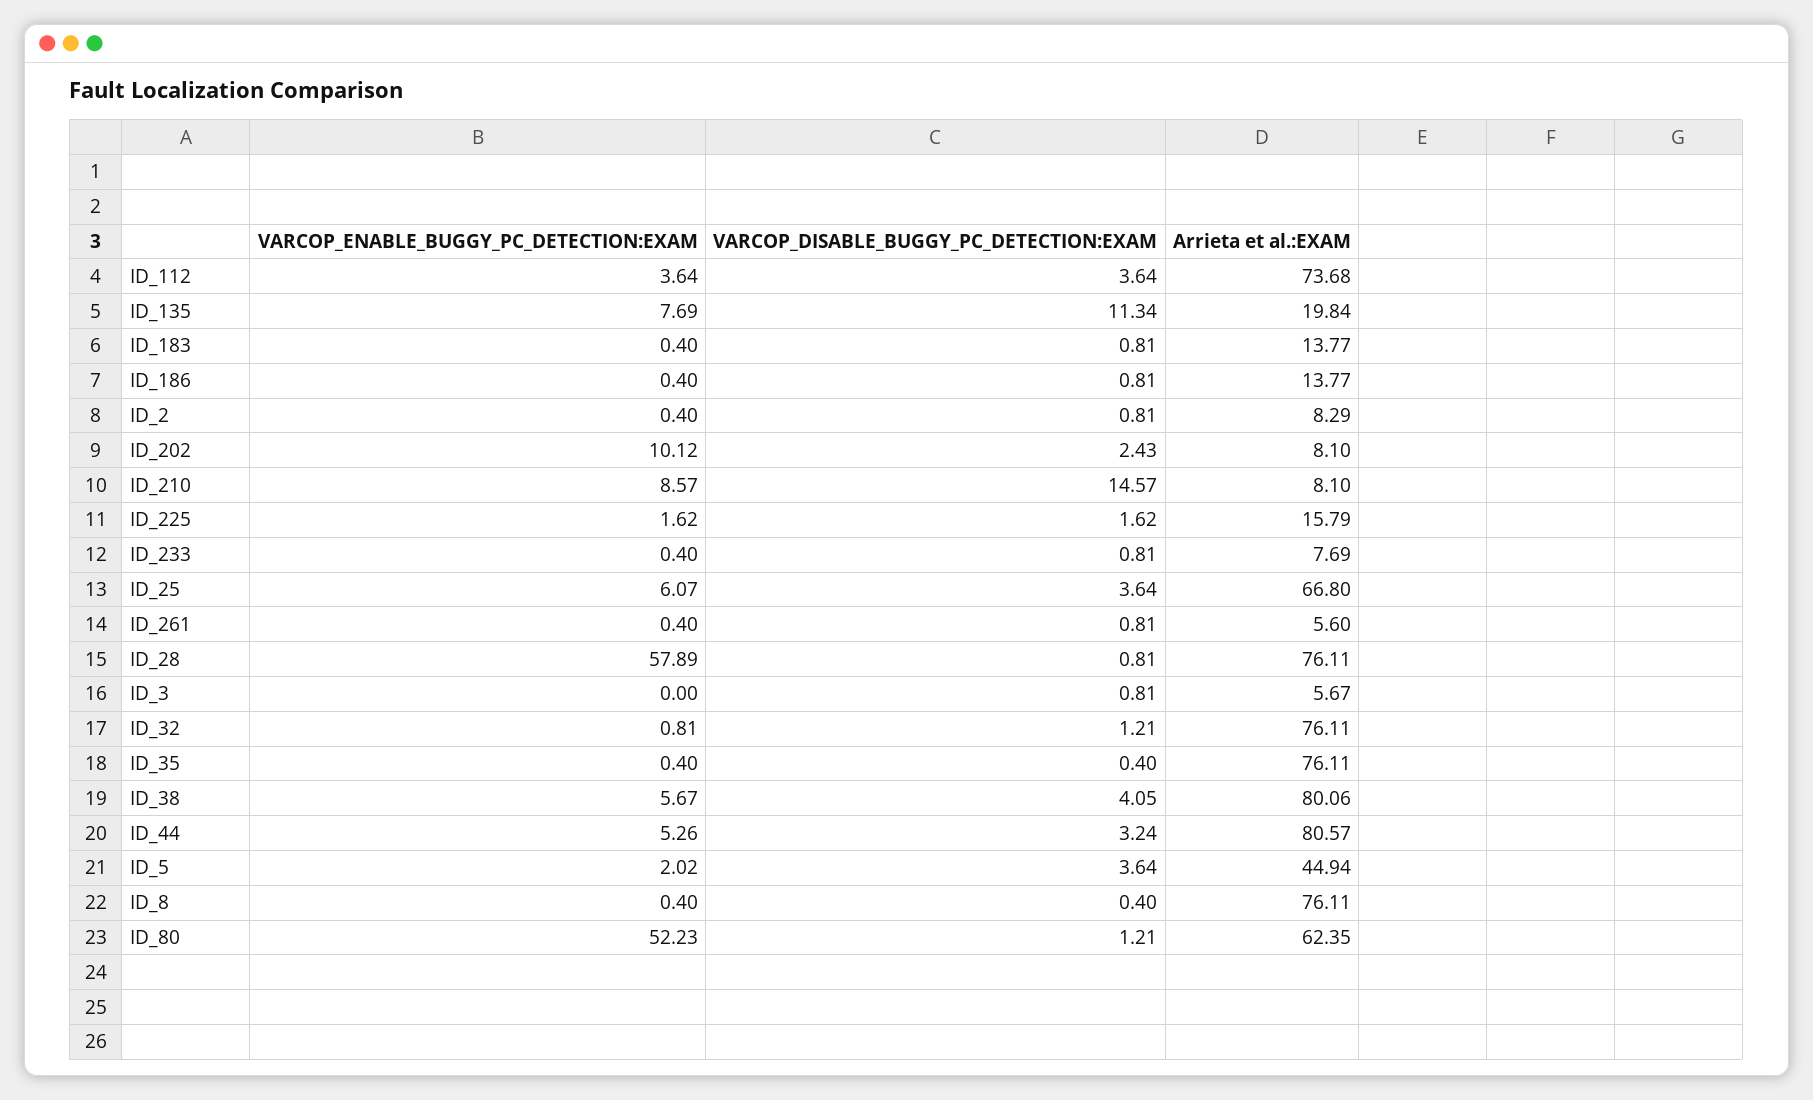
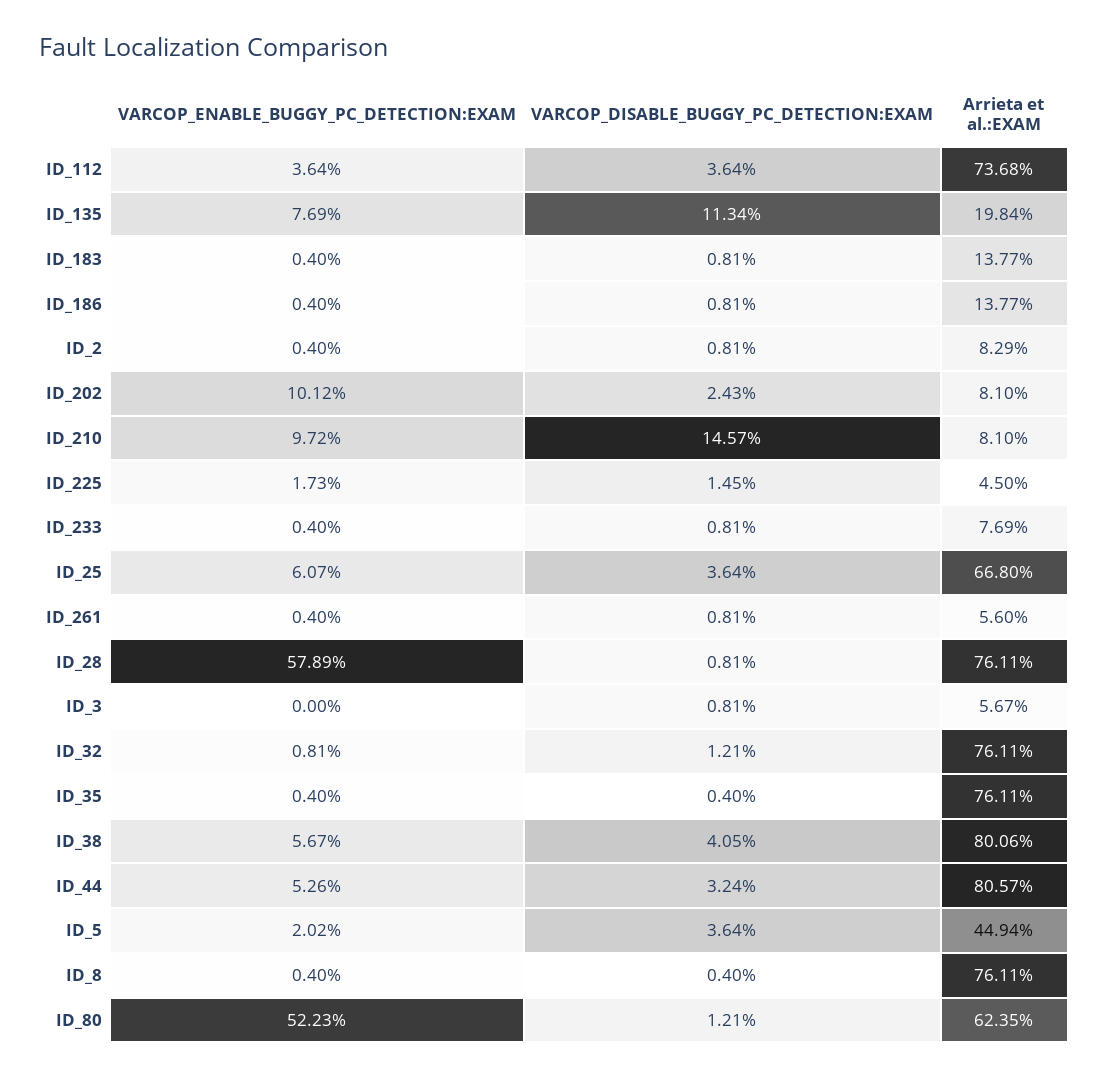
VARCOP_ENABLE_BUGGY_PC_DETECTION:EXAM, ID_210: 8.57 -> 9.72
VARCOP_ENABLE_BUGGY_PC_DETECTION:EXAM, ID_225: 1.62 -> 1.73
VARCOP_DISABLE_BUGGY_PC_DETECTION:EXAM, ID_225: 1.62 -> 1.45
Arrieta et al.:EXAM, ID_225: 15.79 -> 4.5

